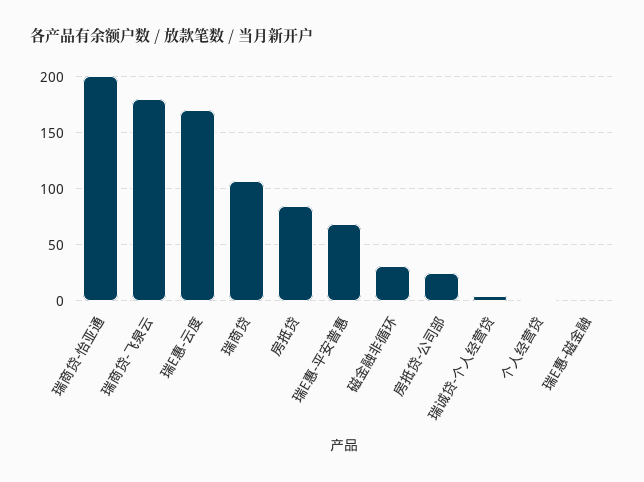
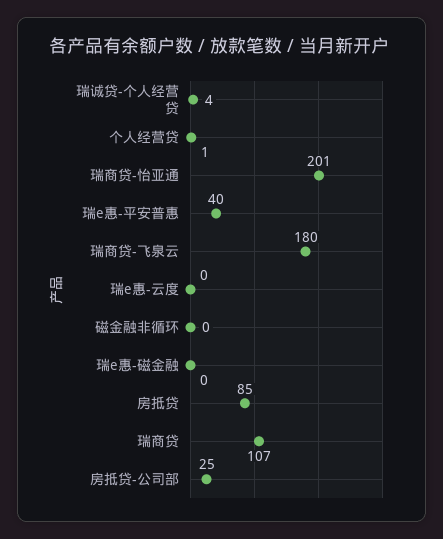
瑞E惠-云度: 170 -> 0
瑞E惠-平安普惠: 70 -> 40
磁金融非循环: 30 -> 0

